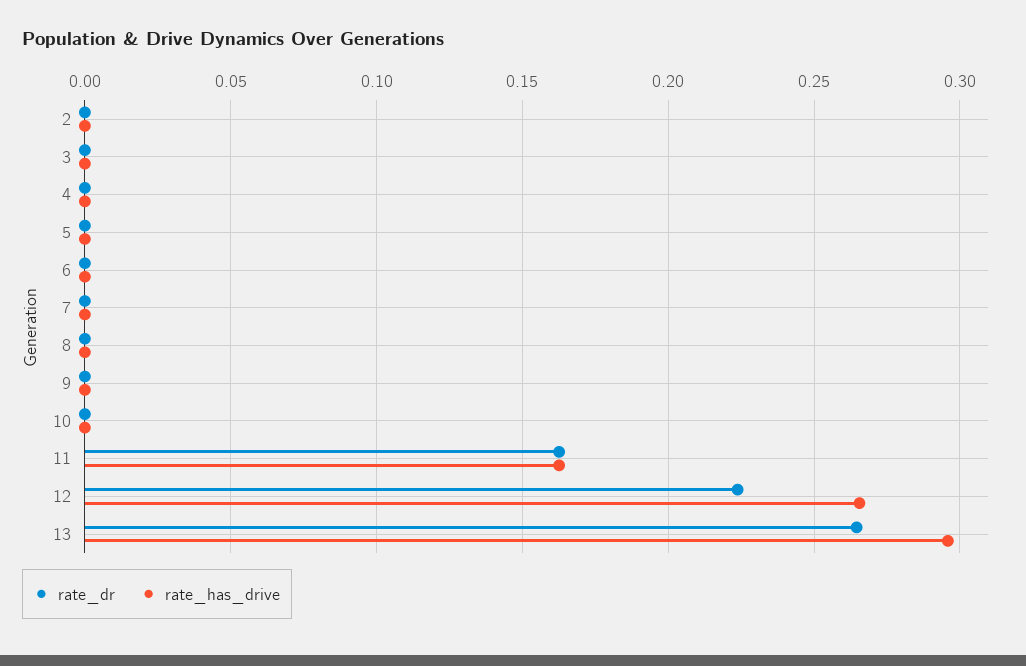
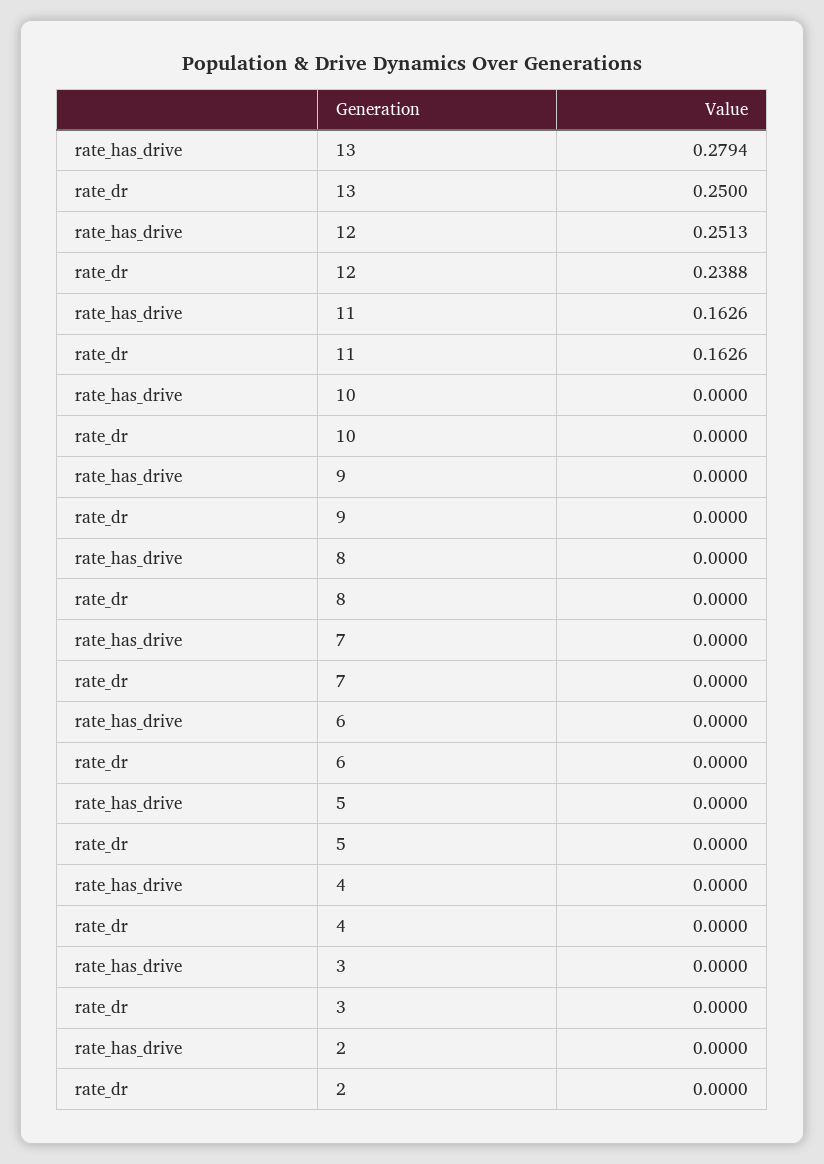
rate_dr, 12: 0.225 -> 0.2388
rate_has_drive, 12: 0.265 -> 0.2513
rate_dr, 13: 0.265 -> 0.25
rate_has_drive, 13: 0.295 -> 0.2794

